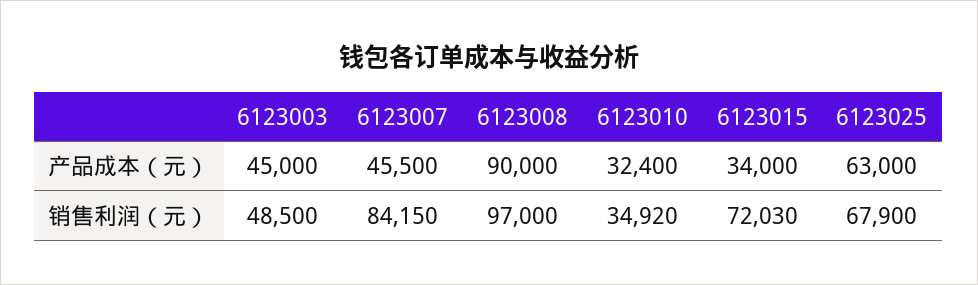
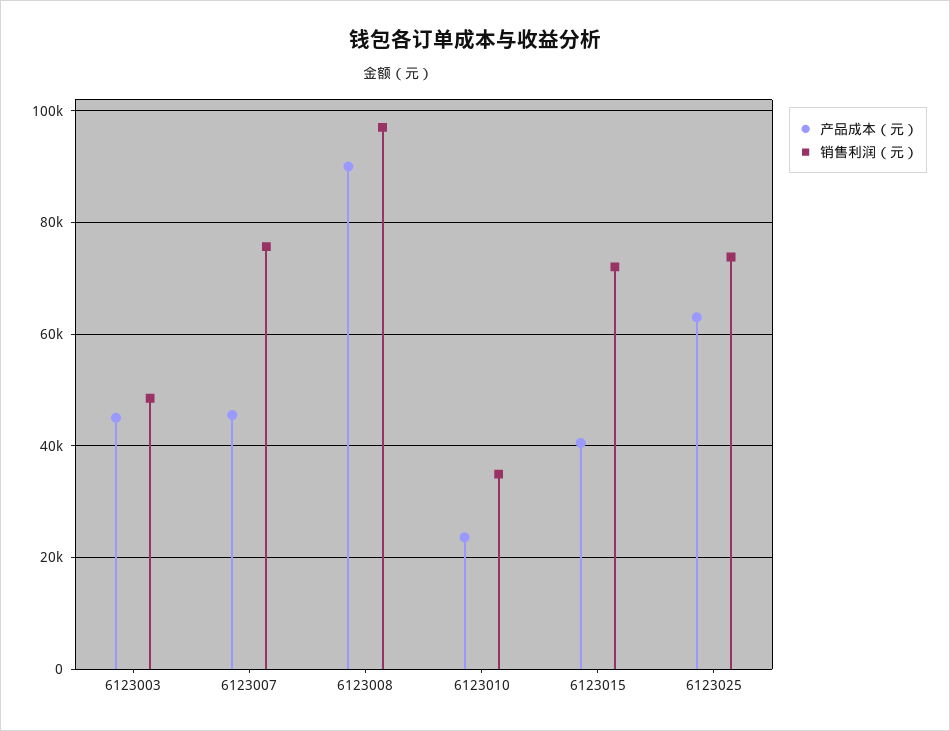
产品成本（元）, 6123010: 32400 -> 24000
产品成本（元）, 6123015: 34000 -> 40000
销售利润（元）, 6123007: 84150 -> 76000
销售利润（元）, 6123025: 67900 -> 74000

